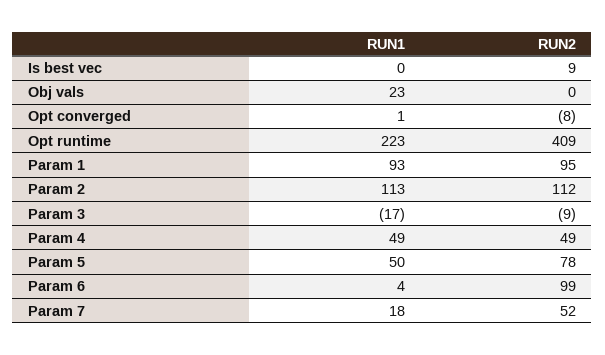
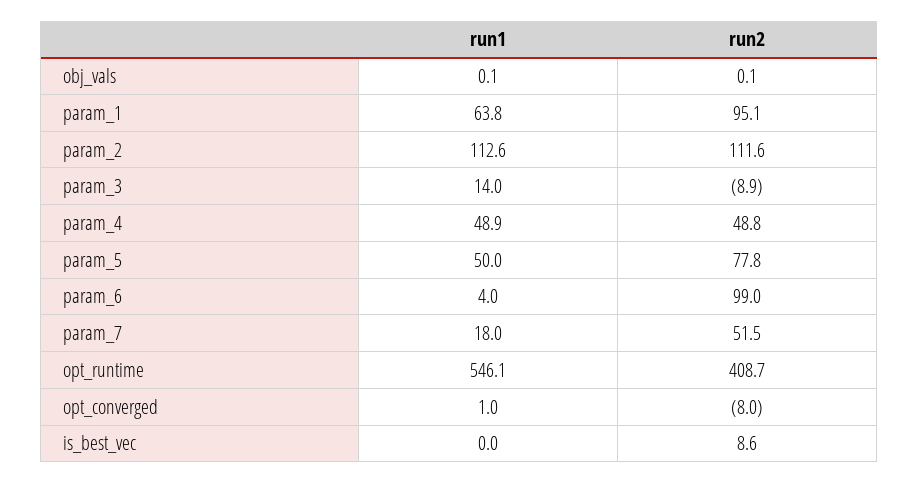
RUN1, Obj vals: 23 -> 0.1
RUN1, Opt runtime: 223 -> 546.1
RUN1, Param 1: 93 -> 63.8
RUN1, Param 3: -17 -> 14

